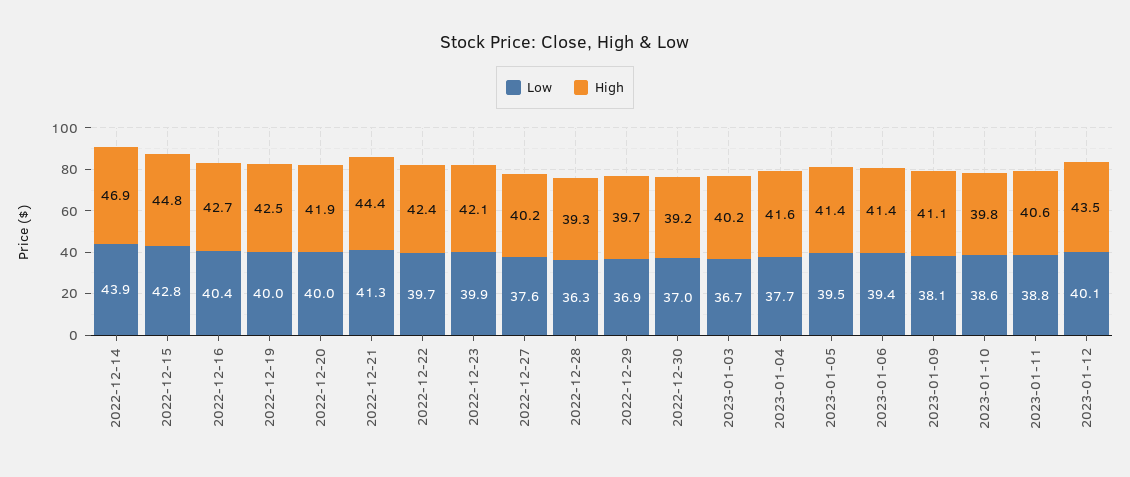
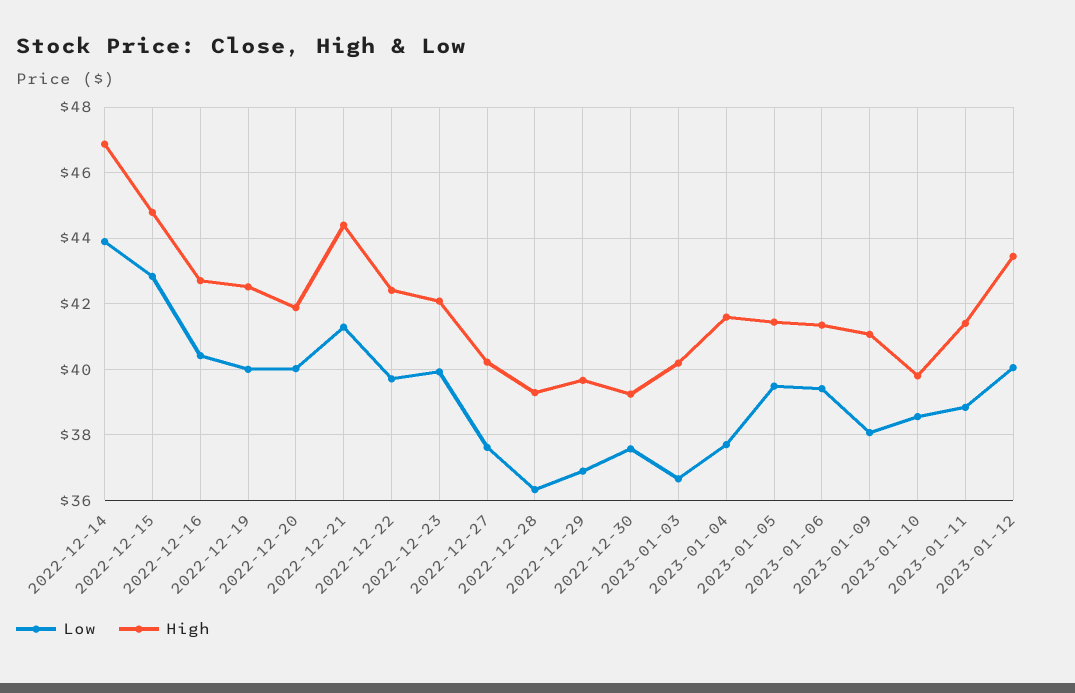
Low, 2022-12-30: 37 -> 37.6
High, 2023-01-11: 40.6 -> 41.4

